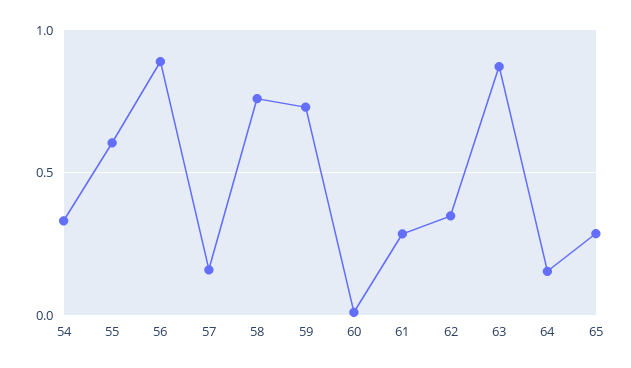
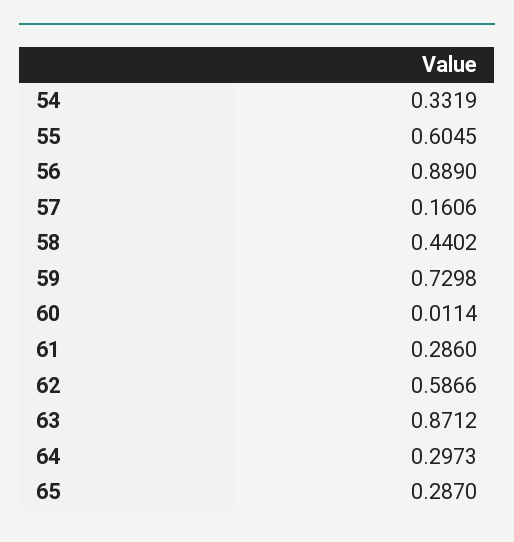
58: 0.75 -> 0.4402
62: 0.35 -> 0.5866
64: 0.15 -> 0.2973

